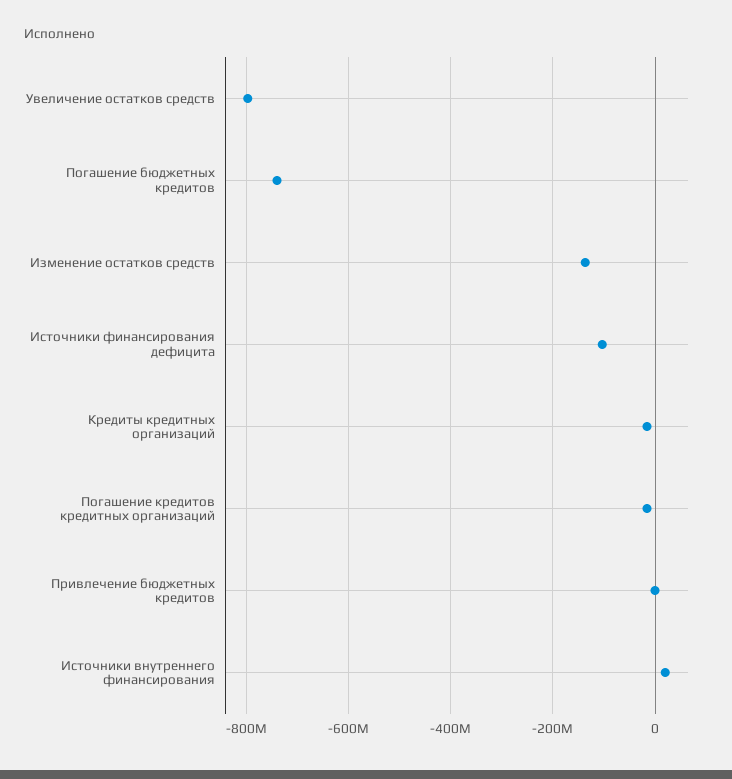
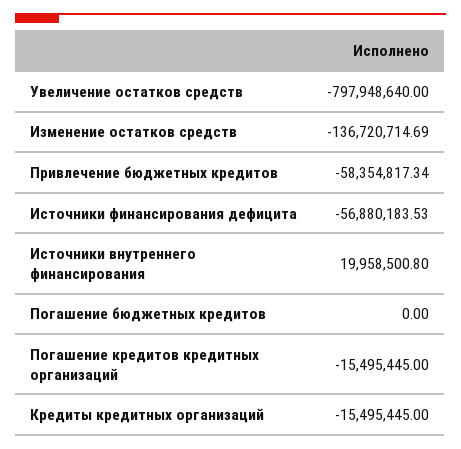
Погашение бюджетных кредитов: -740000000 -> 0
Источники финансирования дефицита: -100000000 -> -56880183.53
Привлечение бюджетных кредитов: 0 -> -58354817.34

